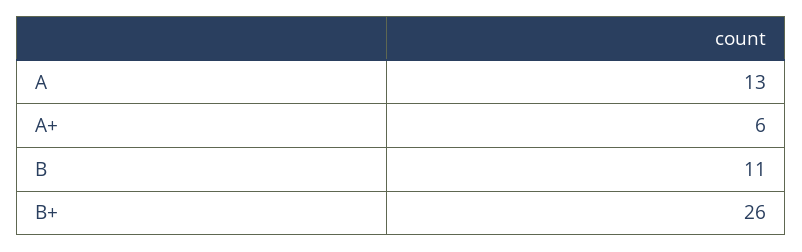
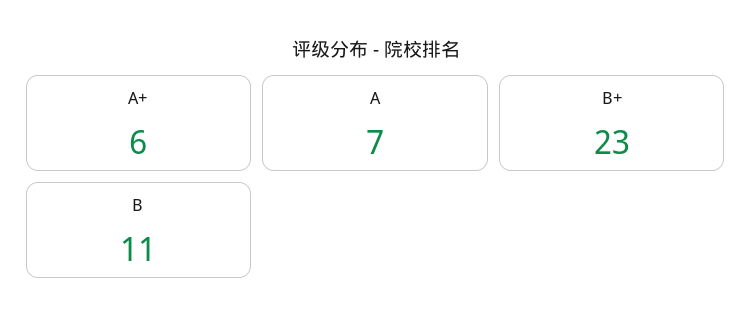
A: 13 -> 7
B+: 26 -> 23

